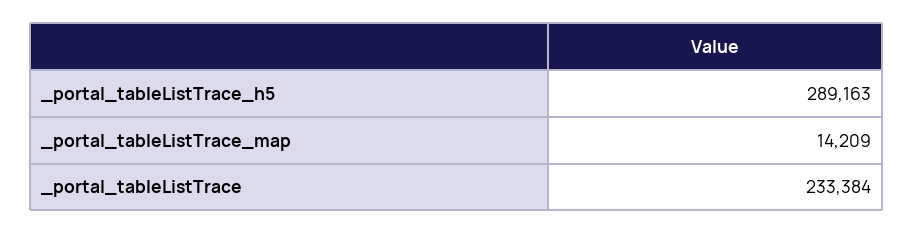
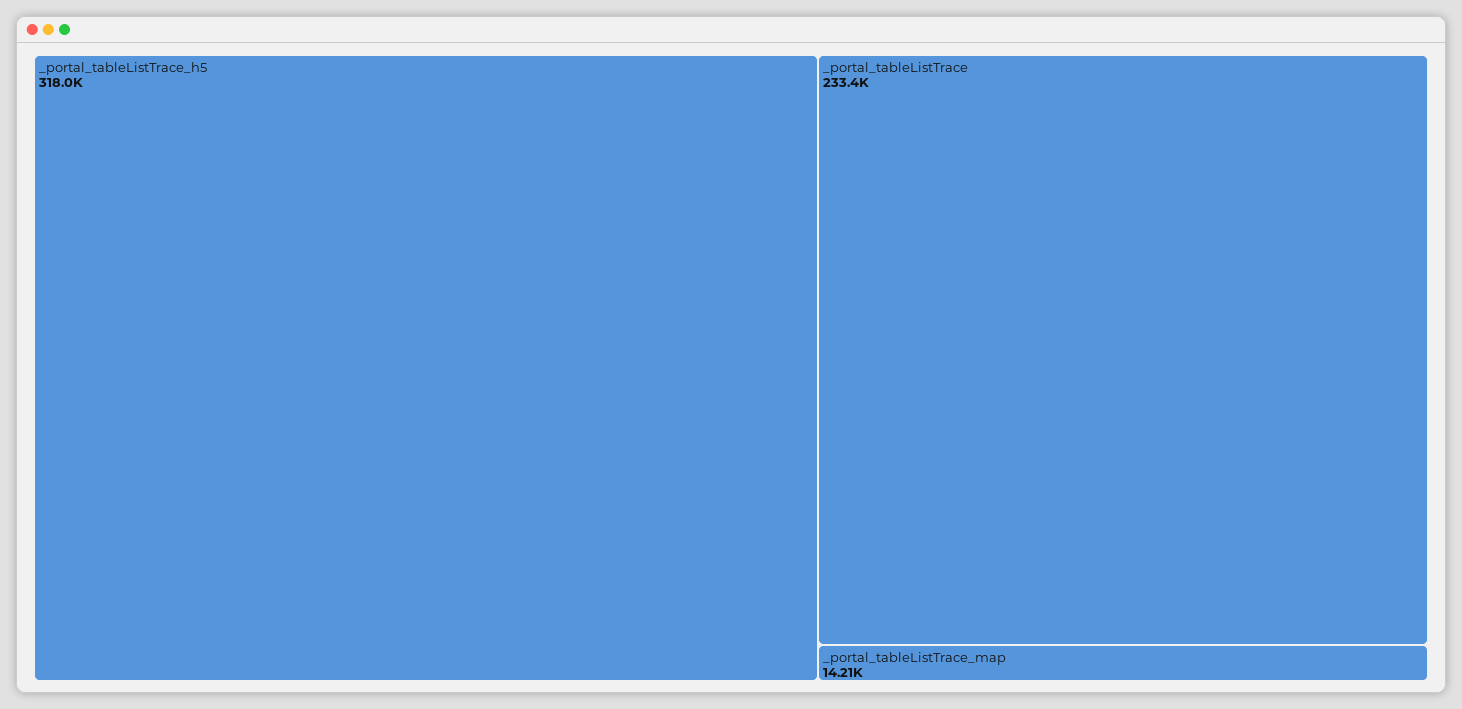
_portal_tableListTrace_h5: 289163 -> 318000

